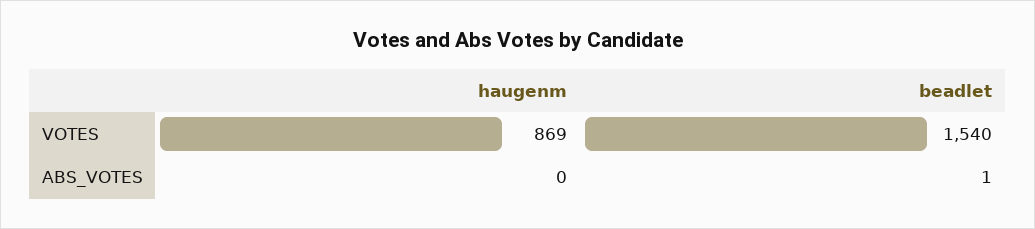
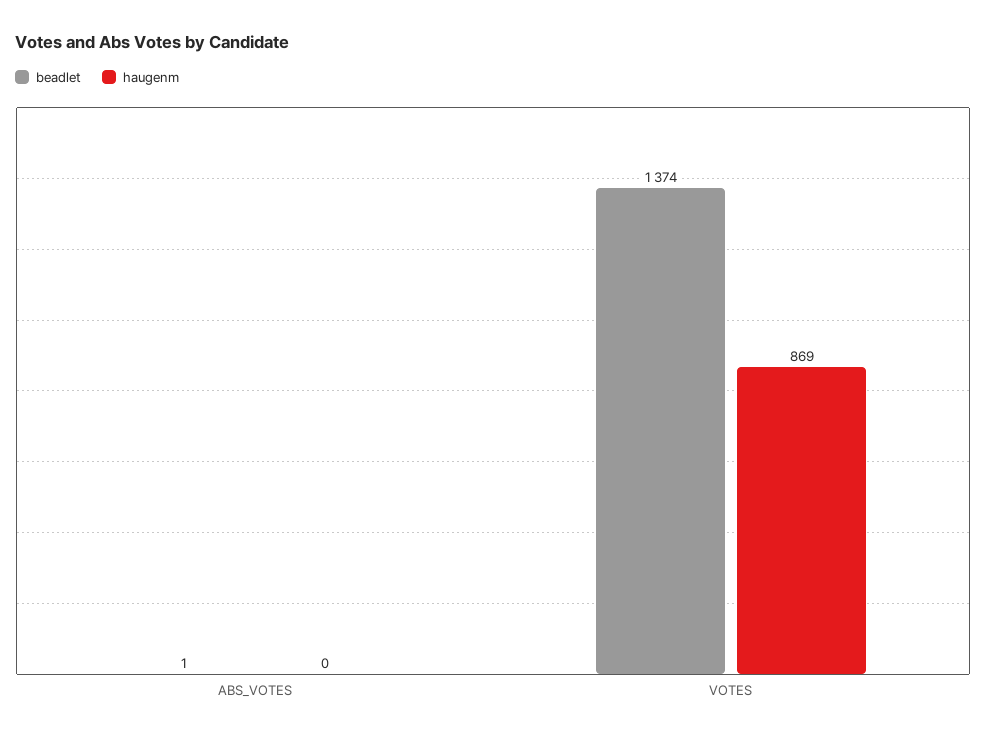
beadlet, VOTES: 1540 -> 1374

